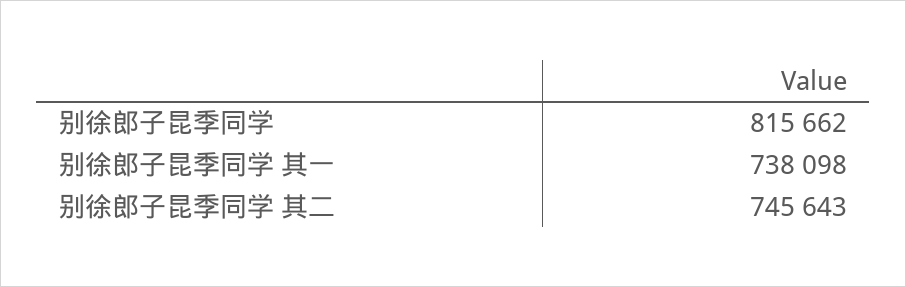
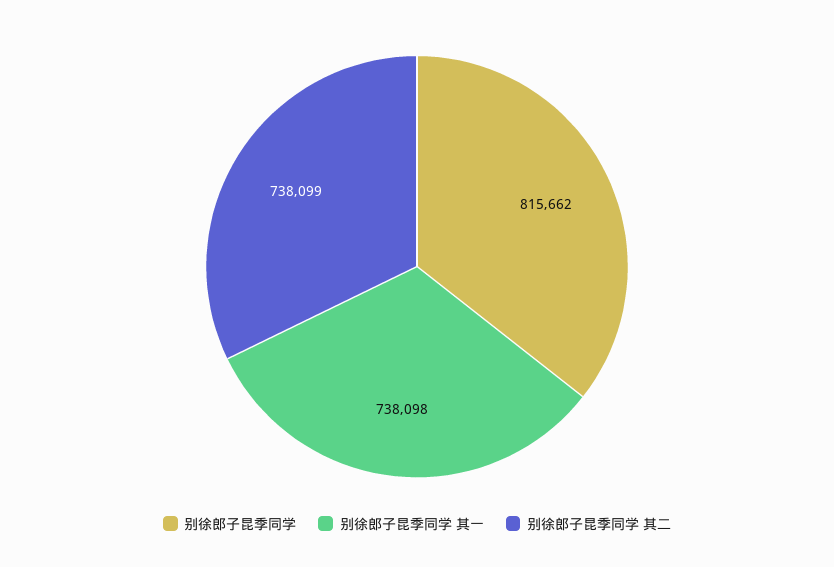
别徐郎子昆季同学 其二: 745643 -> 738099

